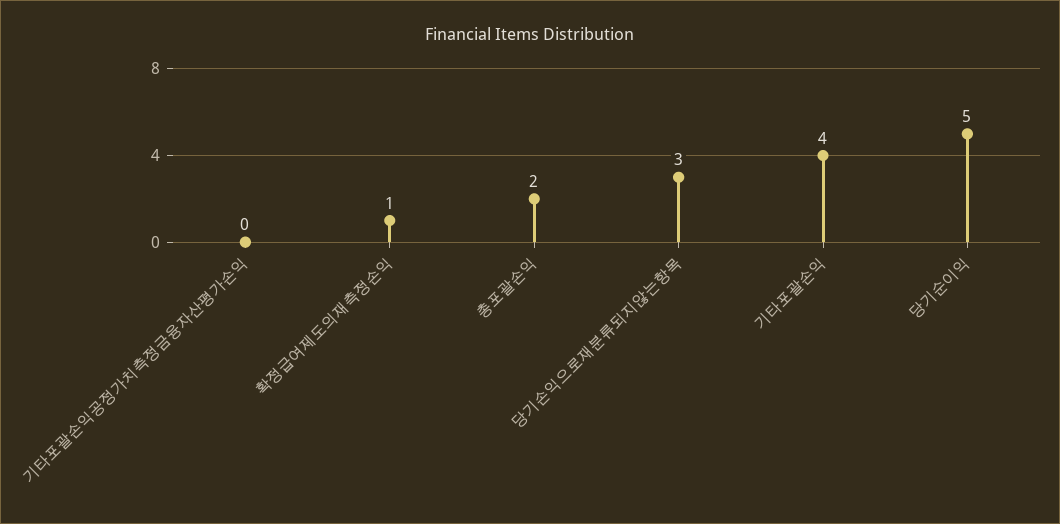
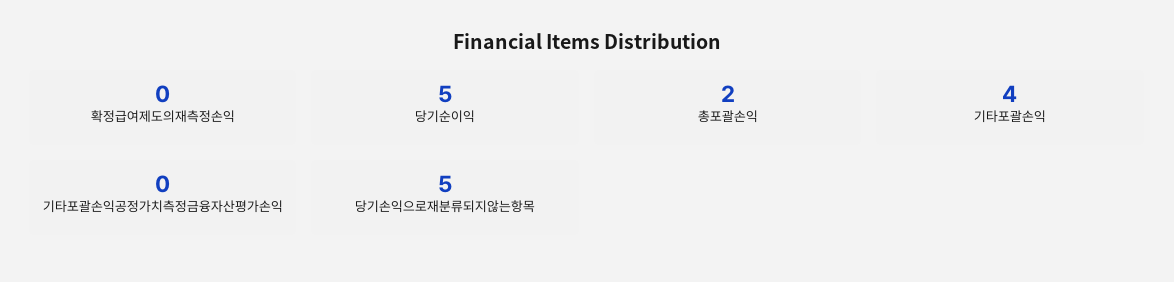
확정급여제도의재측정손익: 1 -> 0
당기손익으로재분류되지않는항목: 3 -> 5

